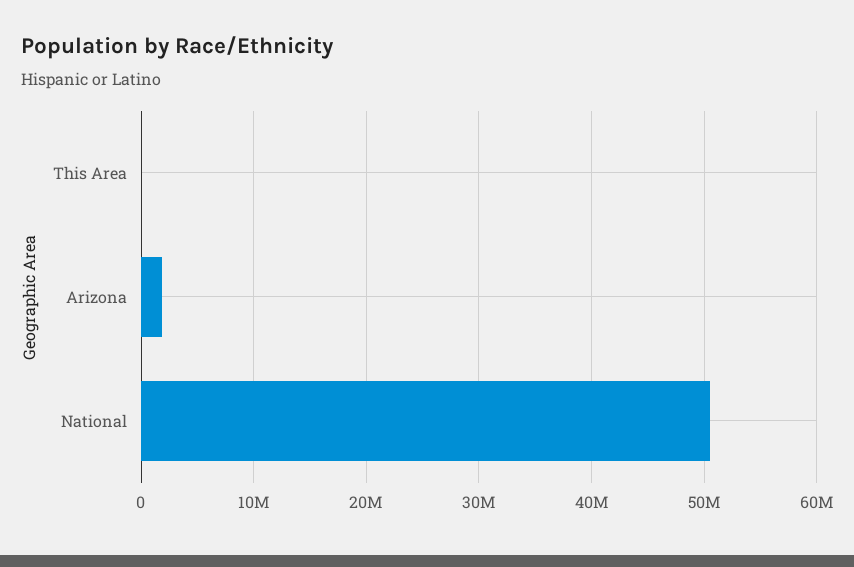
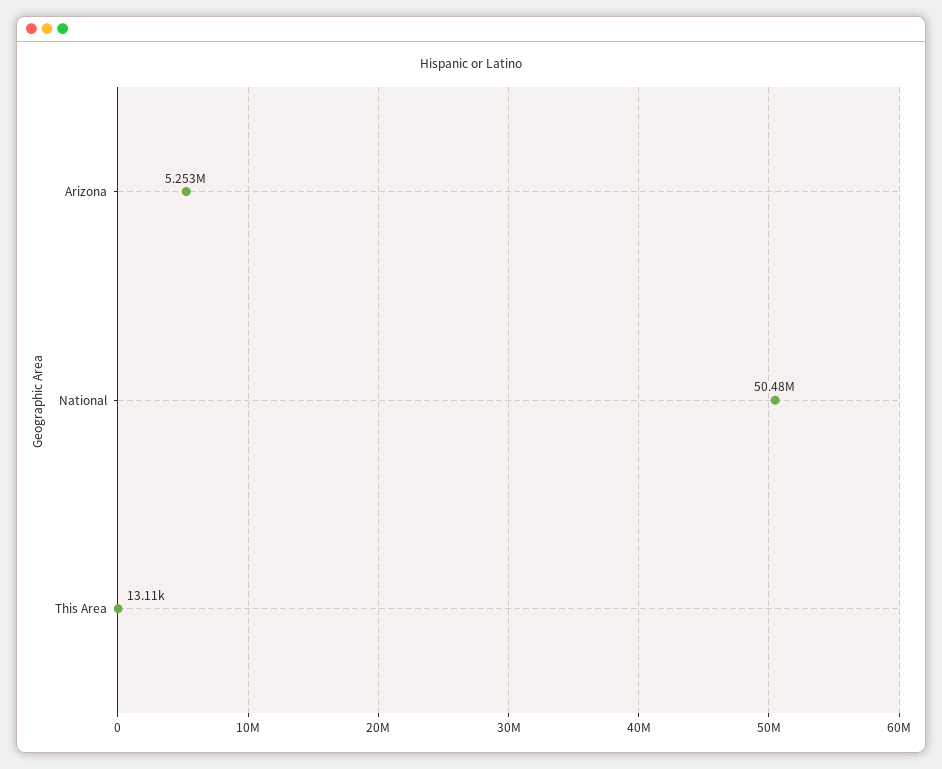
Arizona: 2000000 -> 5253000

